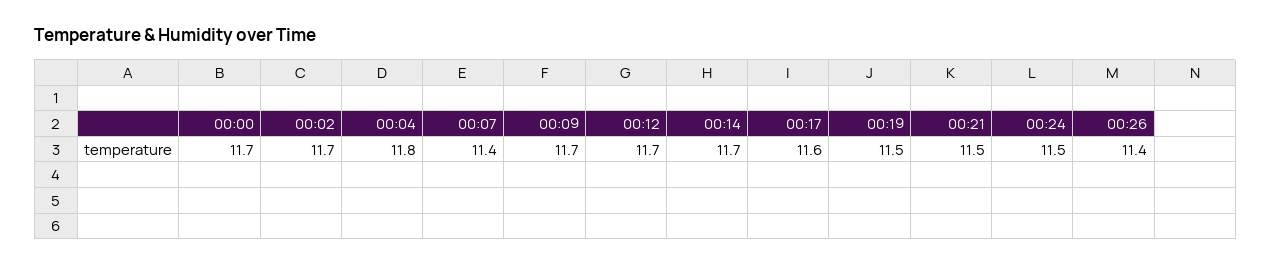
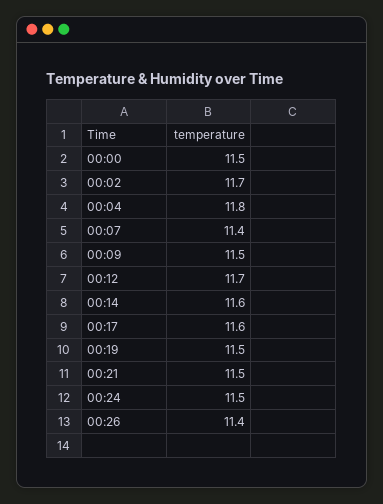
00:00: 11.7 -> 11.5
00:09: 11.7 -> 11.5
00:14: 11.7 -> 11.6

